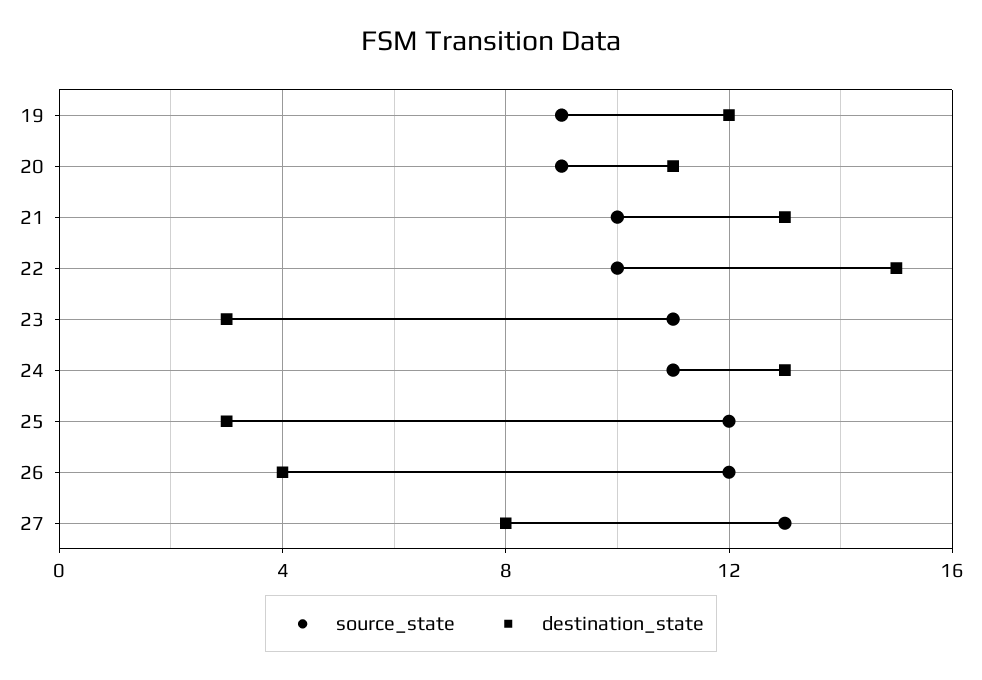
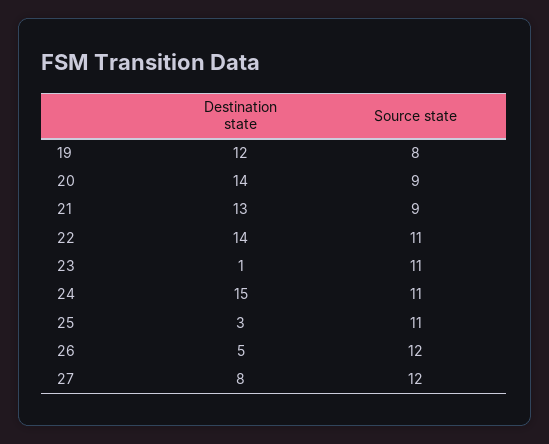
source_state, 19: 9 -> 8
destination_state, 20: 11 -> 14
source_state, 21: 10 -> 9
source_state, 22: 10 -> 11
destination_state, 22: 15 -> 14
destination_state, 23: 3 -> 1
destination_state, 24: 13 -> 15
source_state, 25: 12 -> 11
destination_state, 26: 4 -> 5
source_state, 27: 13 -> 12

